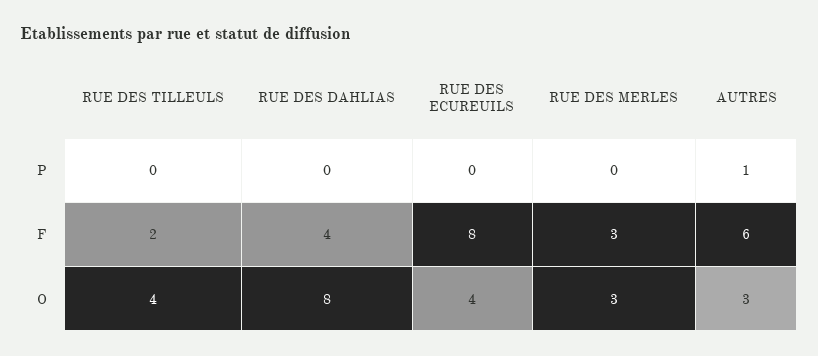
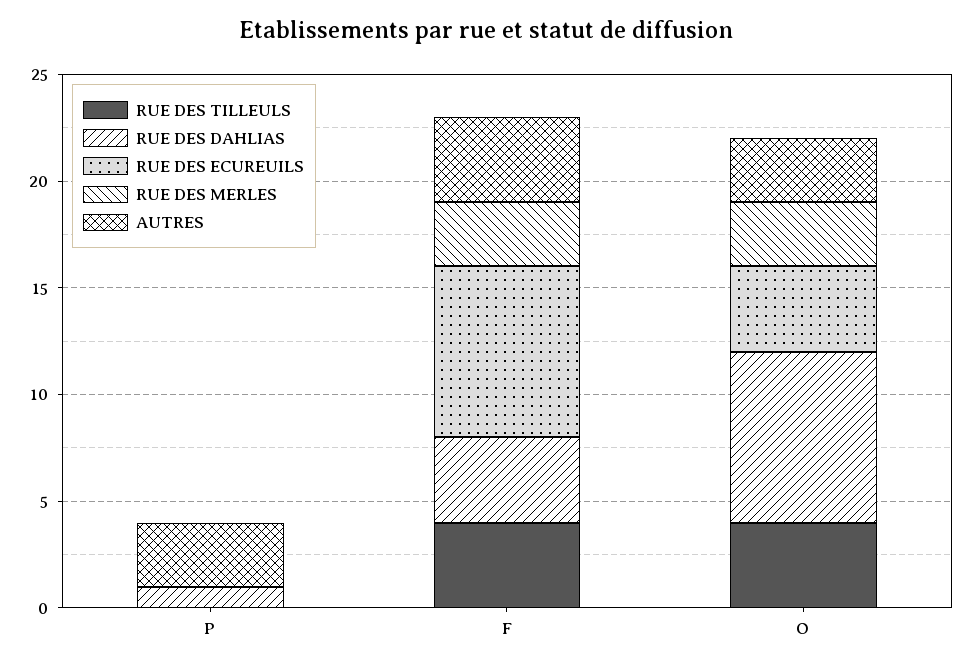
RUE DES DAHLIAS, P: 0 -> 1
AUTRES, P: 1 -> 3
RUE DES TILLEULS, F: 2 -> 4
AUTRES, F: 6 -> 4

